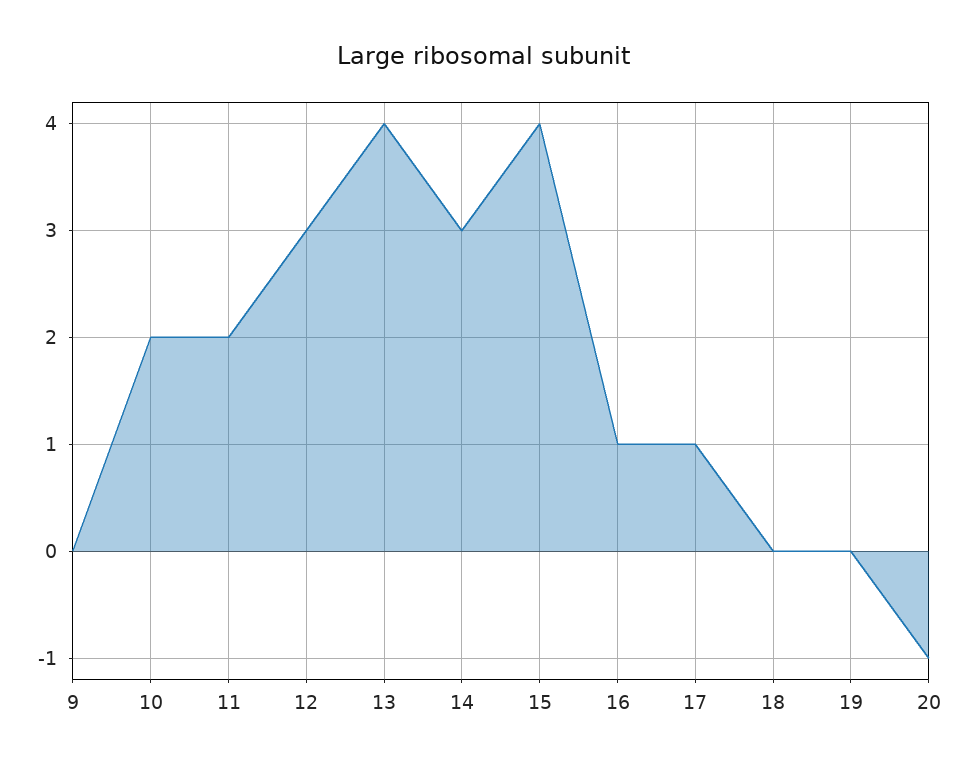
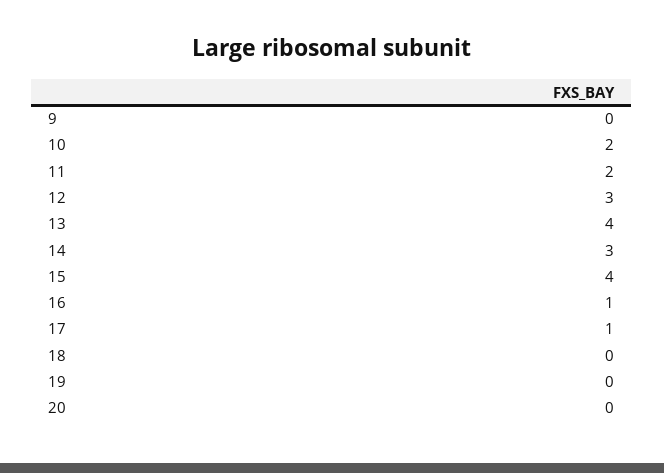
20: -1 -> 0

